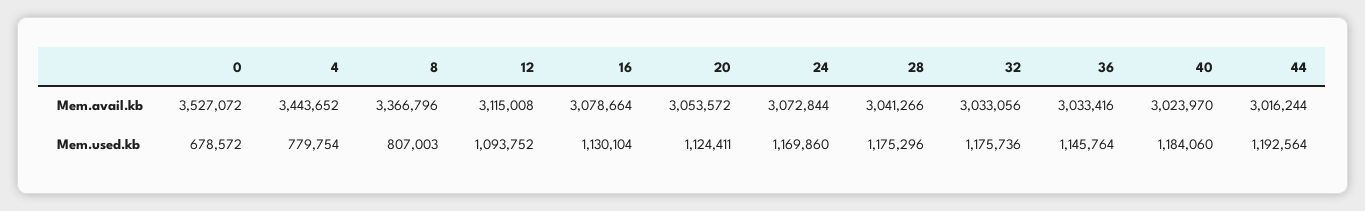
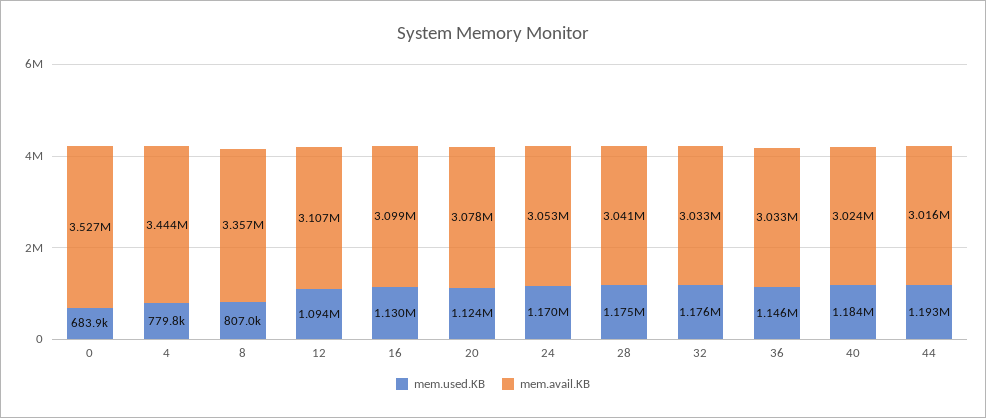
Mem.avail.kb, 8: 3366796 -> 3357000
Mem.avail.kb, 12: 3115008 -> 3107000
Mem.avail.kb, 16: 3078664 -> 3099000
Mem.avail.kb, 20: 3053572 -> 3078000
Mem.avail.kb, 24: 3072844 -> 3053000
Mem.used.kb, 0: 678572 -> 683900

